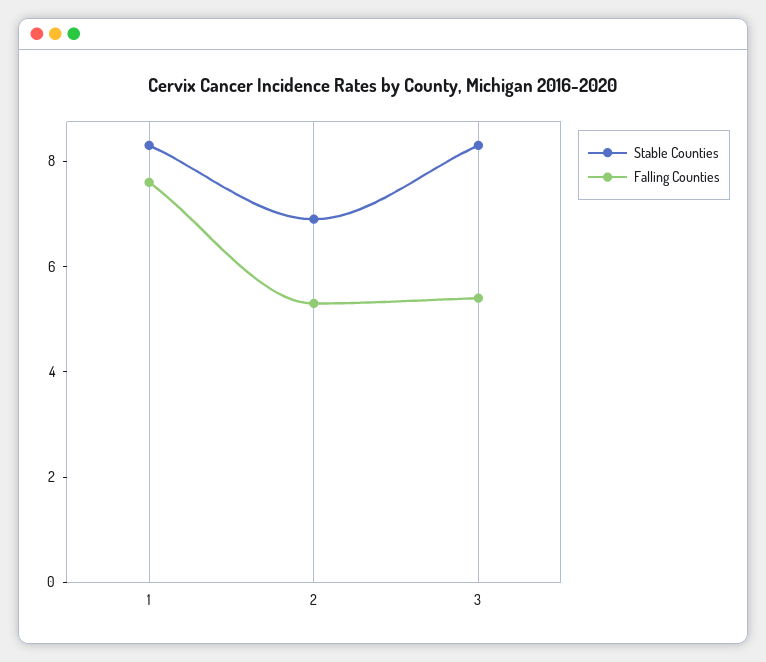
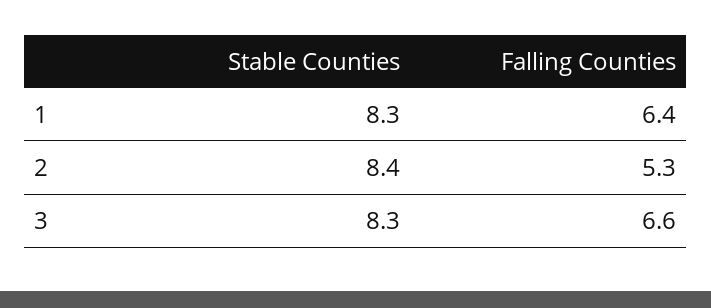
Falling Counties, 1: 7.5 -> 6.4
Stable Counties, 2: 7 -> 8.4
Falling Counties, 3: 5.5 -> 6.6

